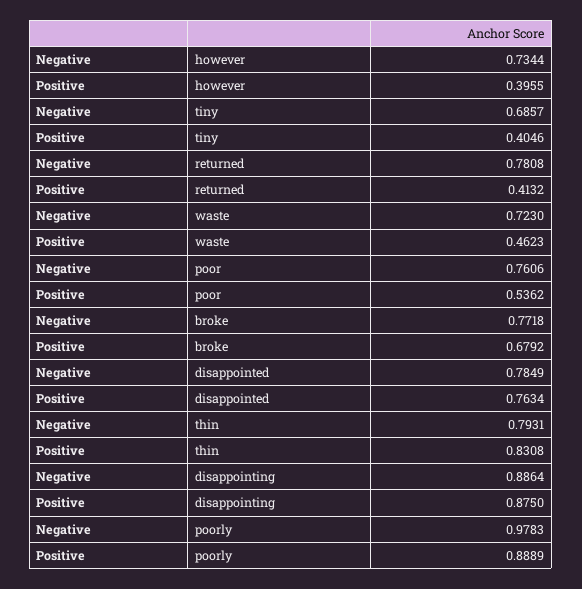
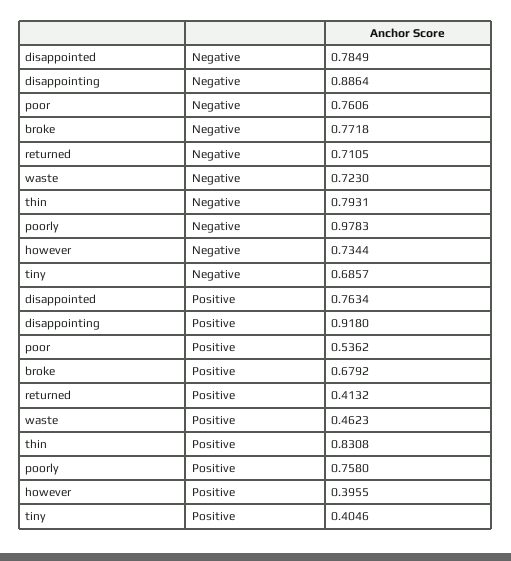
Negative, returned: 0.7808 -> 0.7105
Positive, disappointing: 0.875 -> 0.918
Positive, poorly: 0.8889 -> 0.758

